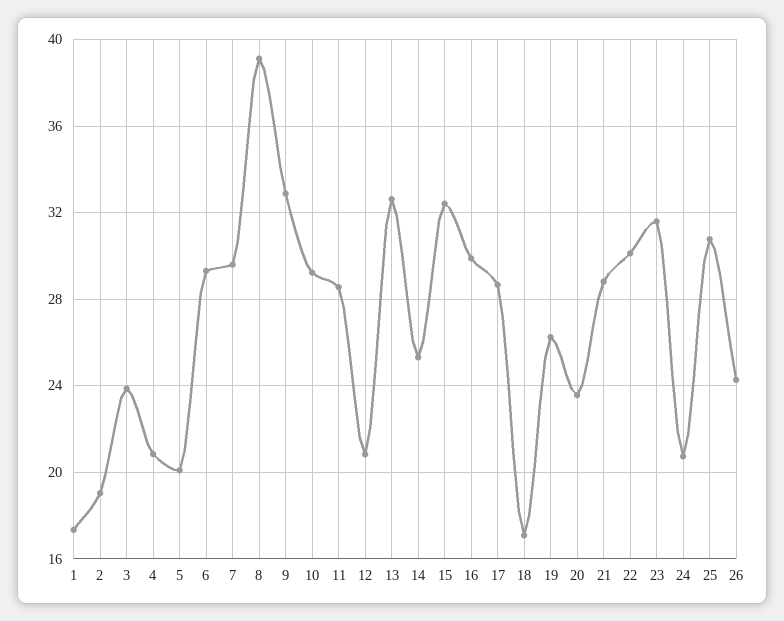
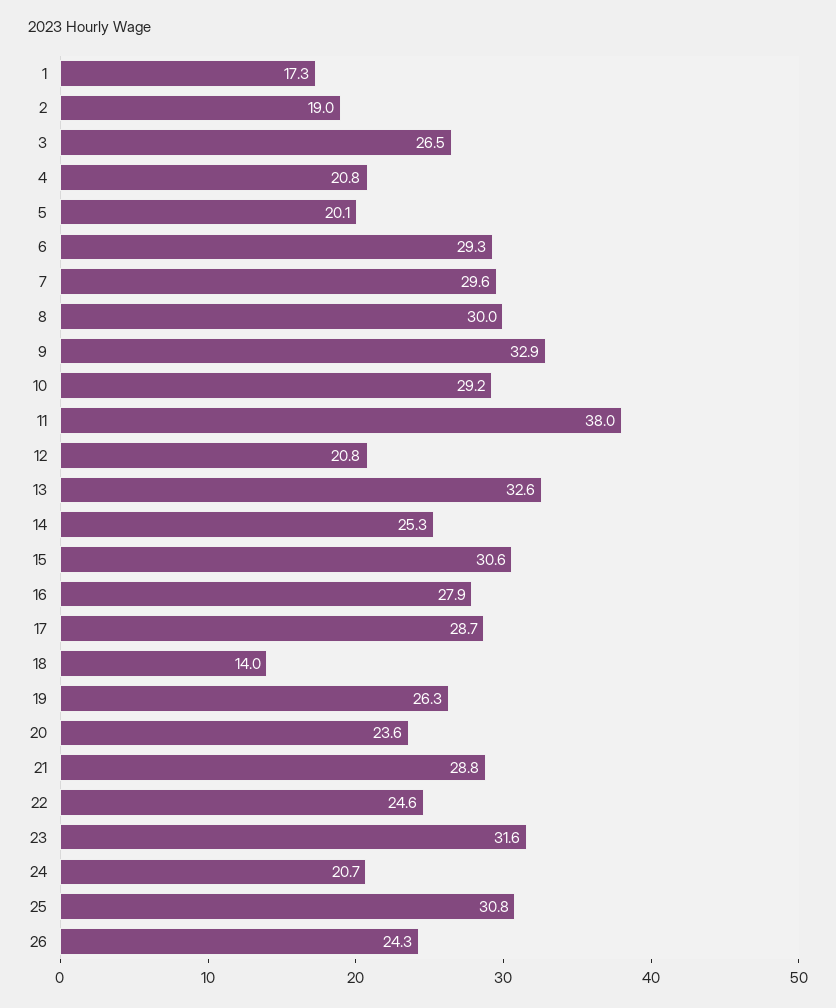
3: 24 -> 26.5
8: 39 -> 30
11: 28.5 -> 38
15: 32.5 -> 30.6
16: 30 -> 27.9
18: 17 -> 14
22: 30 -> 24.6

